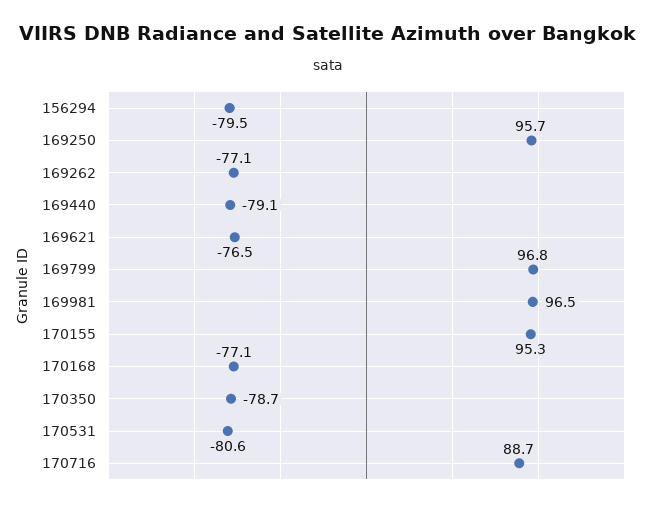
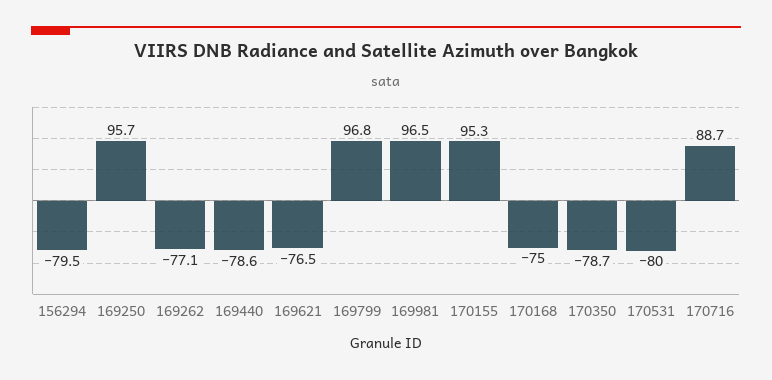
169440: -79.1 -> -78.6
170168: -77.1 -> -75
170531: -80.6 -> -80

